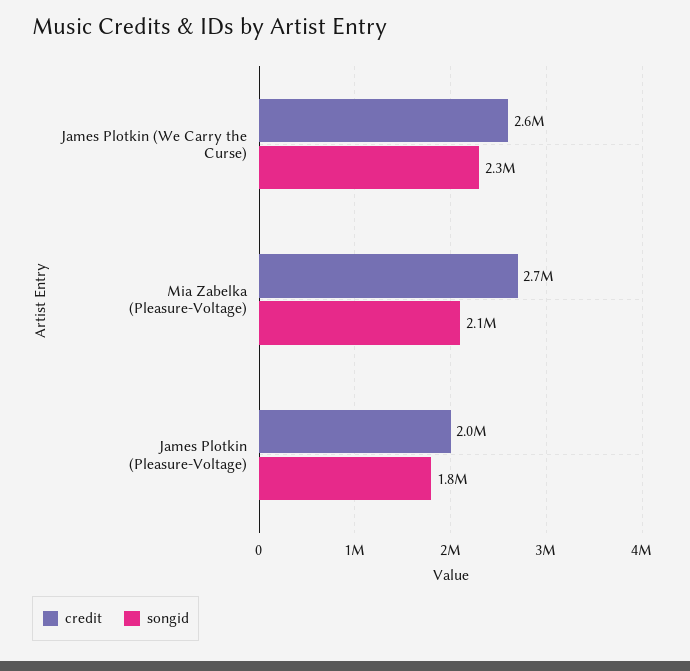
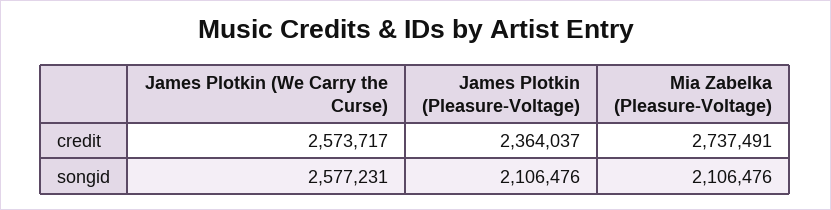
songid, James Plotkin (We Carry the Curse): 2300000 -> 2577231
credit, James Plotkin (Pleasure-Voltage): 2000000 -> 2364037
songid, James Plotkin (Pleasure-Voltage): 1800000 -> 2106476

